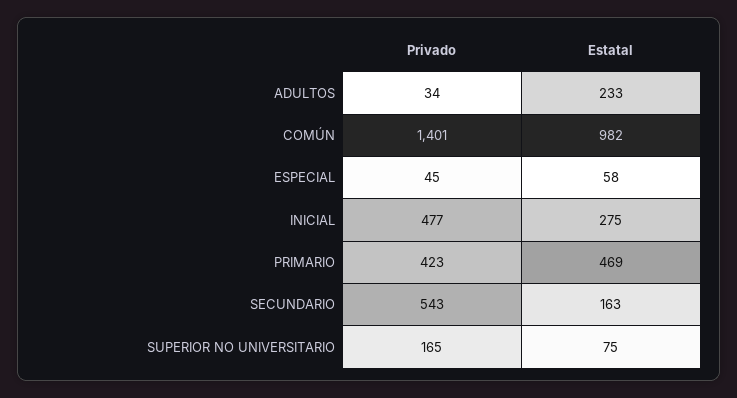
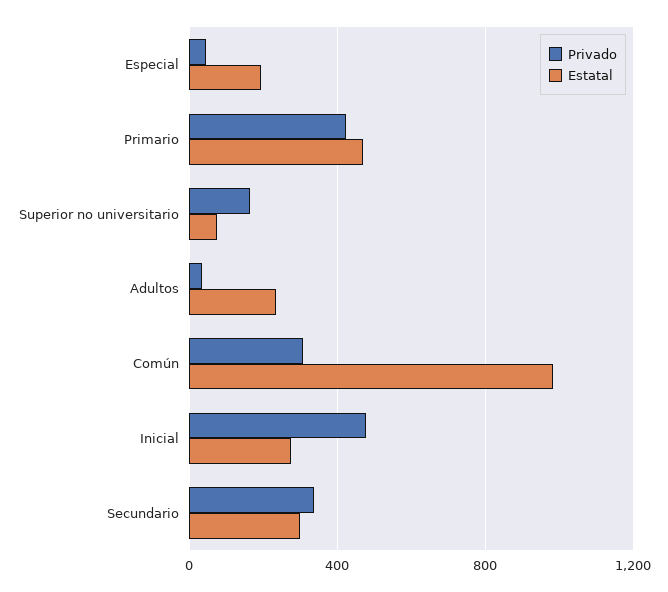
Privado, COMÚN: 1401 -> 300
Estatal, ESPECIAL: 58 -> 200
Privado, SECUNDARIO: 543 -> 350
Estatal, SECUNDARIO: 163 -> 300

